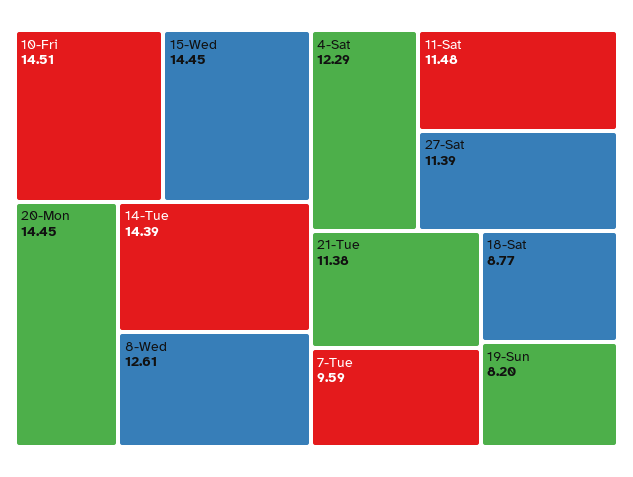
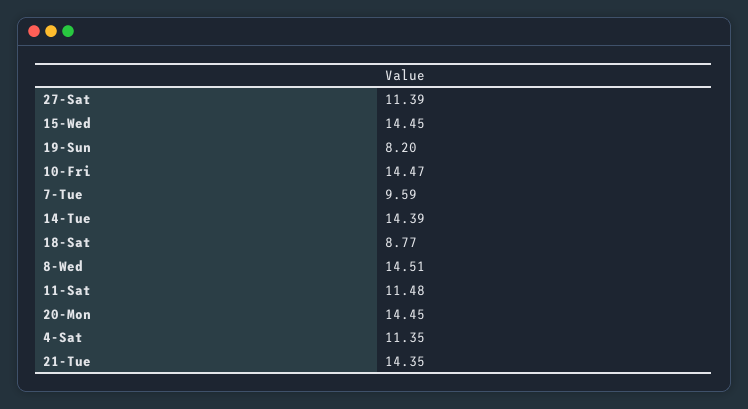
10-Fri: 14.51 -> 14.47
8-Wed: 12.61 -> 14.51
4-Sat: 12.29 -> 11.35
21-Tue: 11.38 -> 14.35

